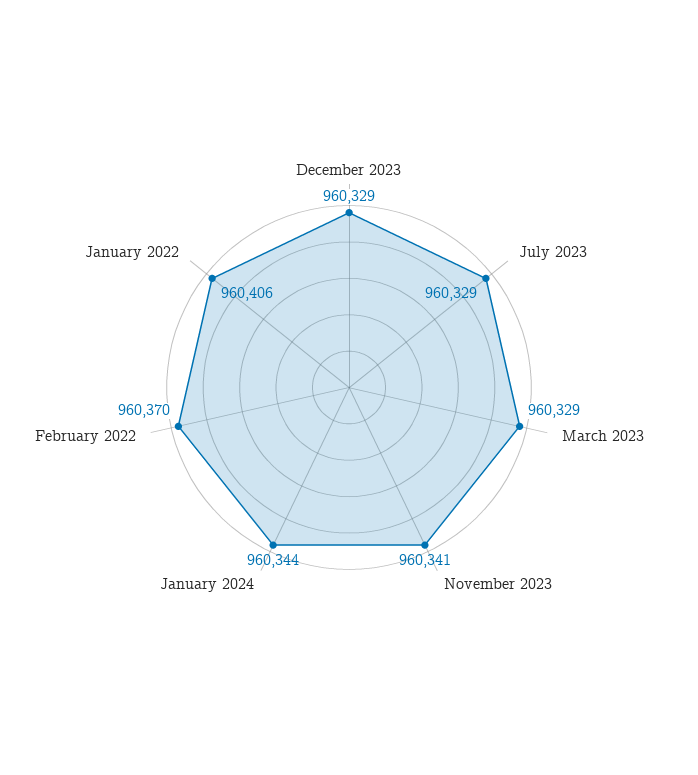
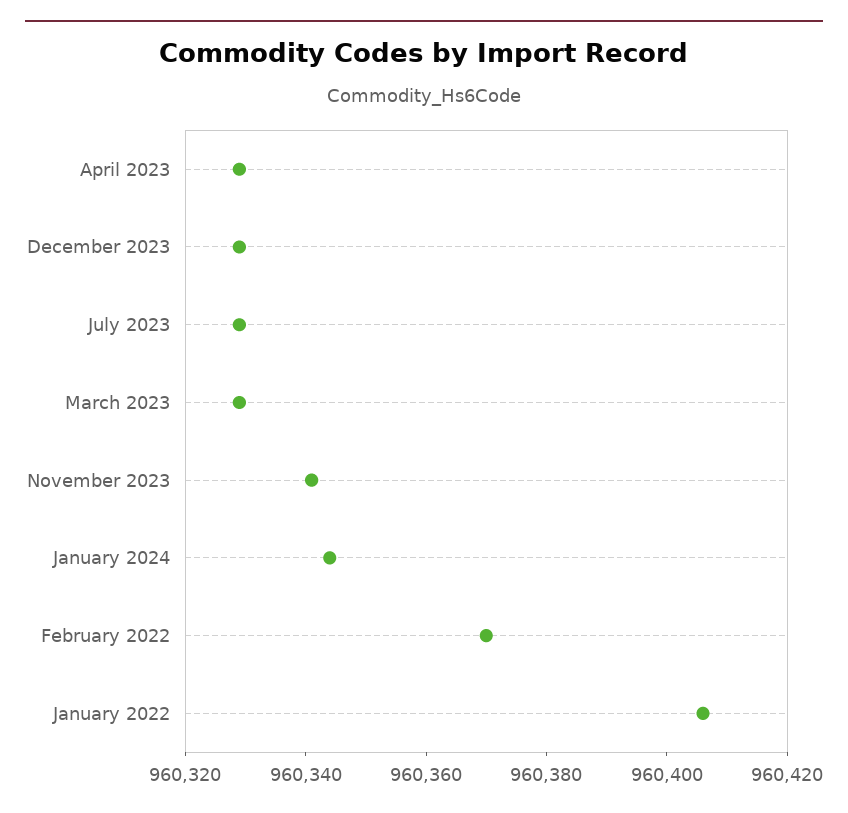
April 2023: none -> 960330

